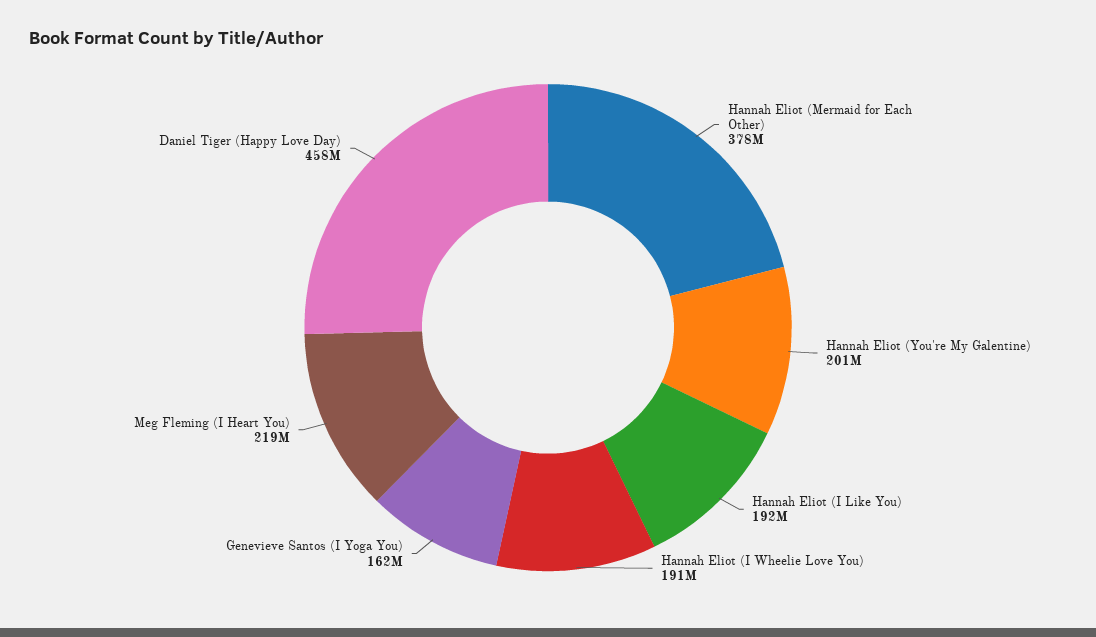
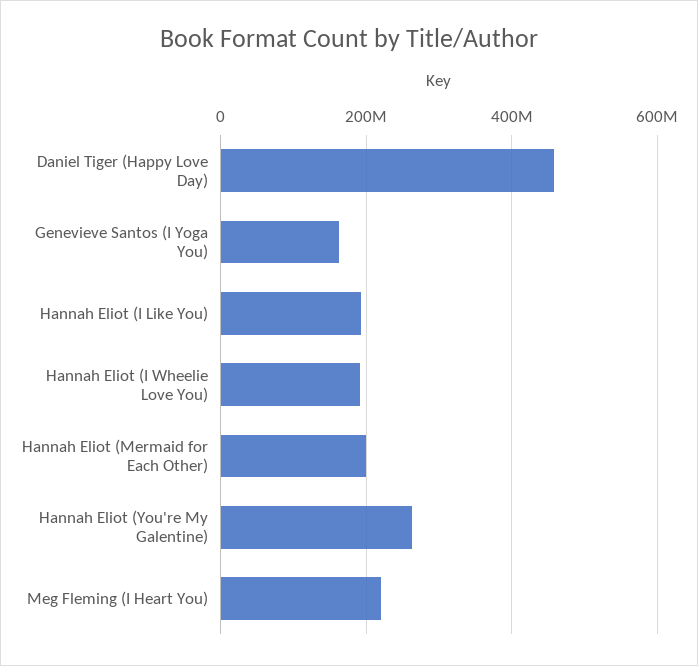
Hannah Eliot (Mermaid for Each Other): 378000000 -> 200000000
Hannah Eliot (You're My Galentine): 201000000 -> 260000000

